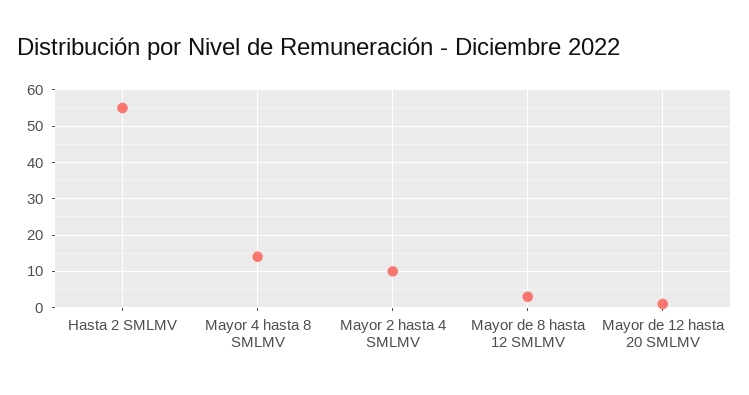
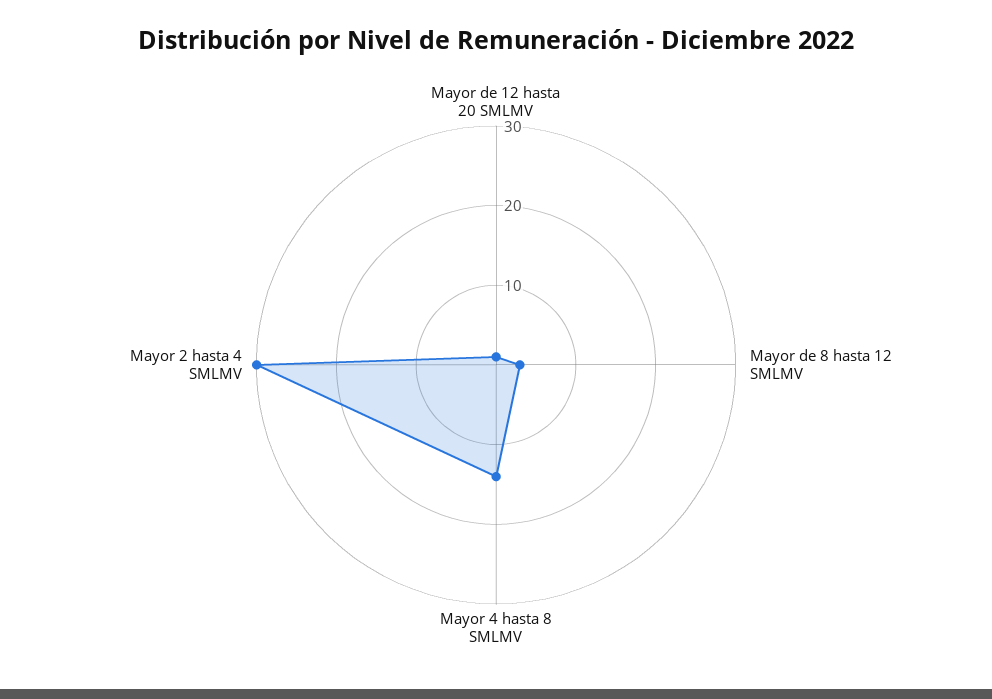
Hasta 2 SMLMV: 55 -> none
Mayor 2 hasta 4 SMLMV: 10 -> 30

